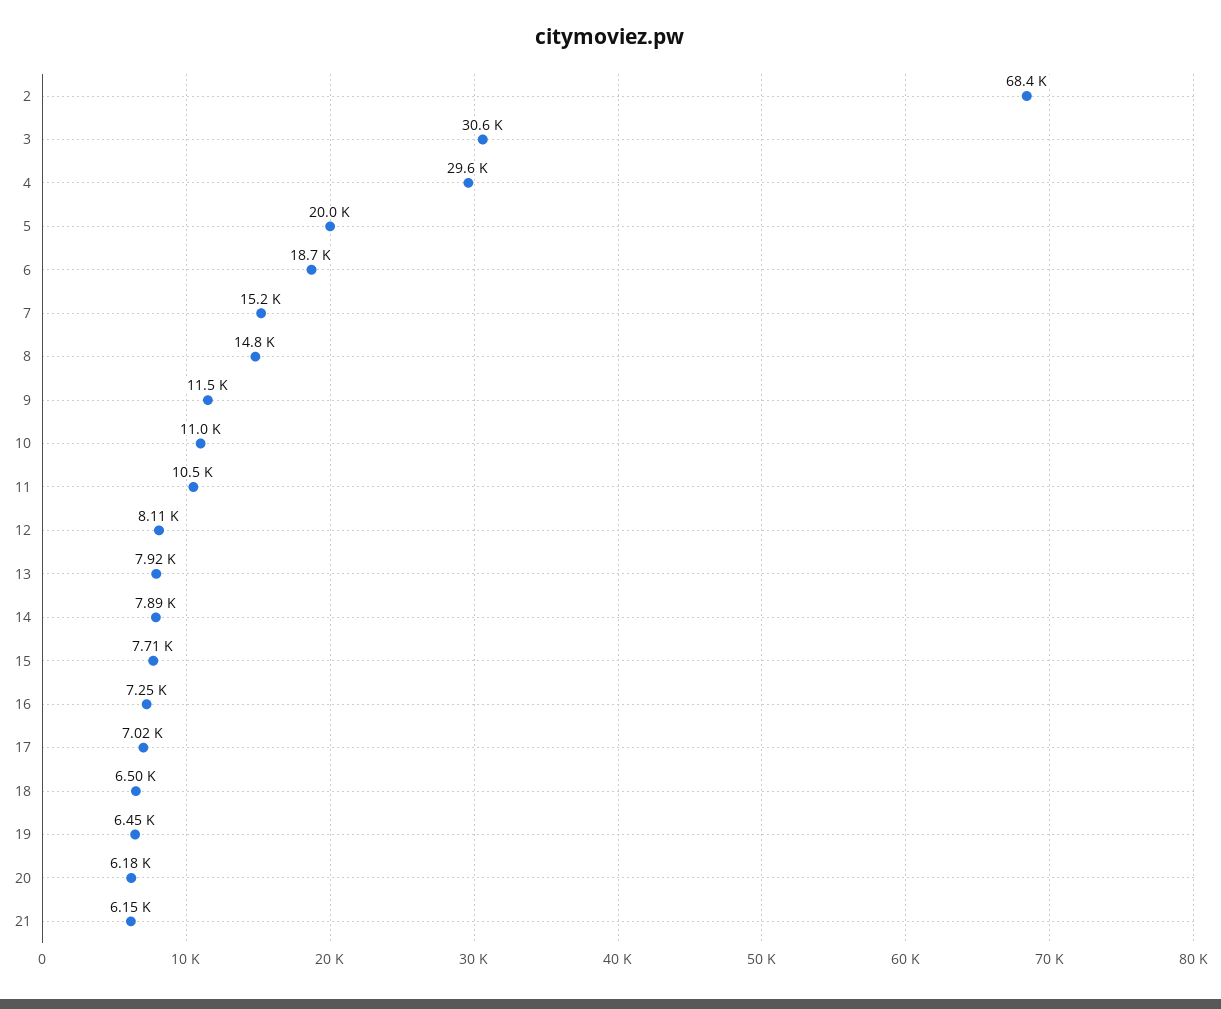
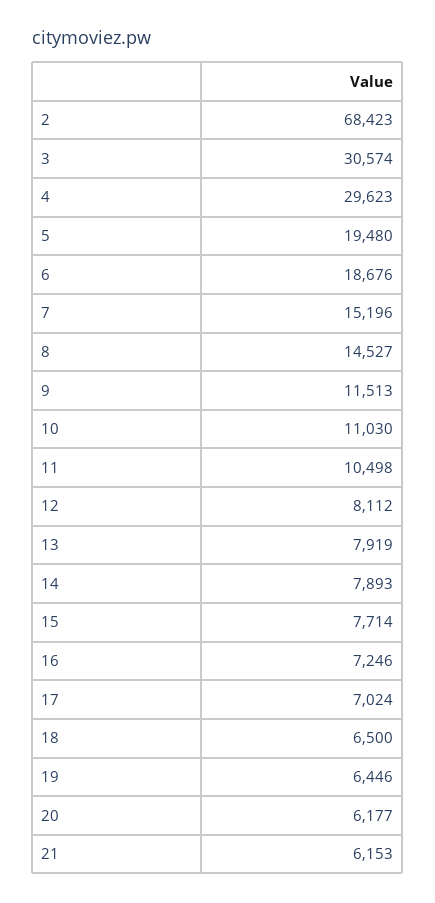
5: 20000 -> 19480
8: 14800 -> 14527

